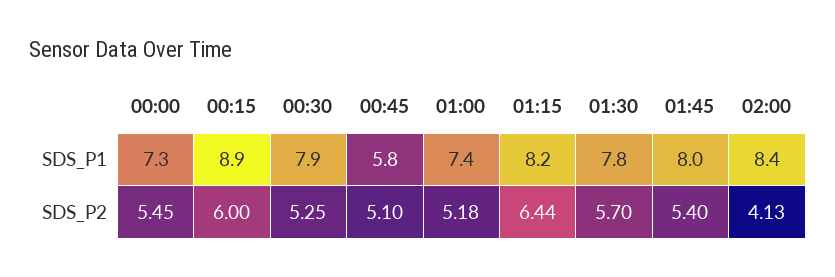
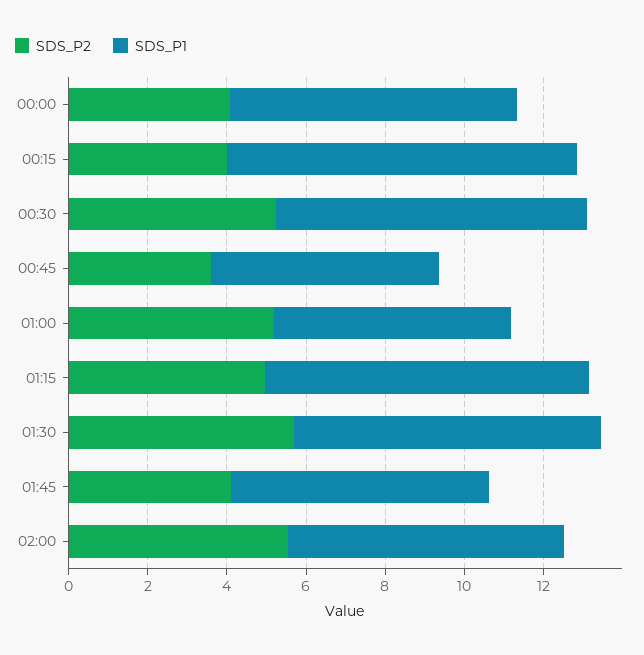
SDS_P1, 01:00: 7.4 -> 6
SDS_P1, 01:45: 8 -> 6.5
SDS_P1, 02:00: 8.4 -> 7
SDS_P2, 00:00: 5.45 -> 4
SDS_P2, 00:15: 6 -> 4
SDS_P2, 00:45: 5.1 -> 3.5
SDS_P2, 01:15: 6.44 -> 5
SDS_P2, 01:45: 5.4 -> 4
SDS_P2, 02:00: 4.13 -> 5.5

